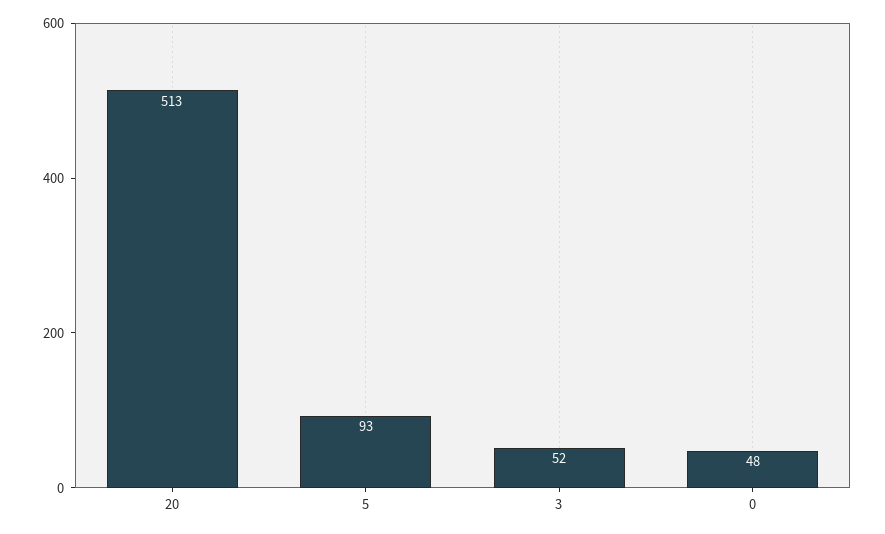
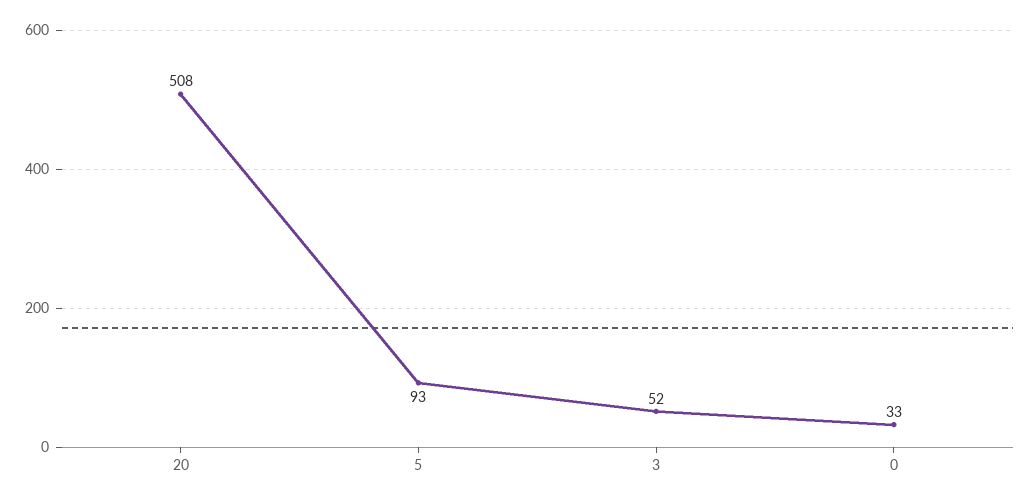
20: 513 -> 508
0: 48 -> 33

